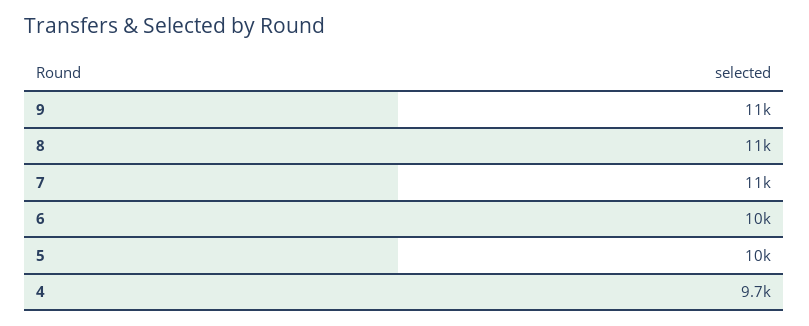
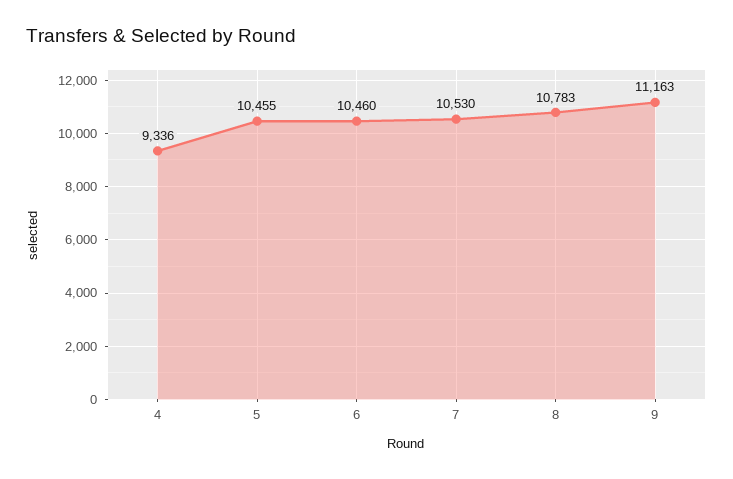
4: 9700 -> 9336

